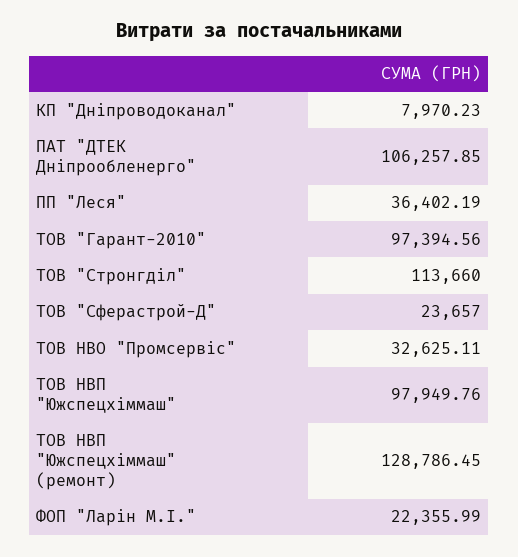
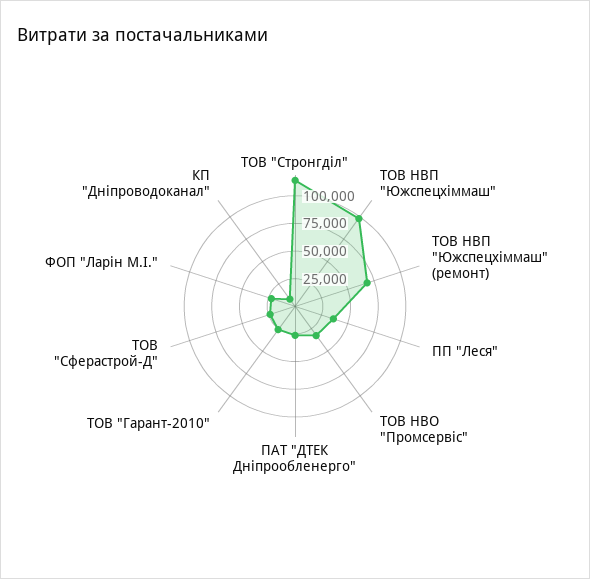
ПАТ "ДТЕК Дніпрообленерго": 106257.85 -> 25000
ТОВ "Гарант-2010": 97394.56 -> 25000
ТОВ НВП "Южспецхіммаш" (ремонт): 128786.45 -> 75000

